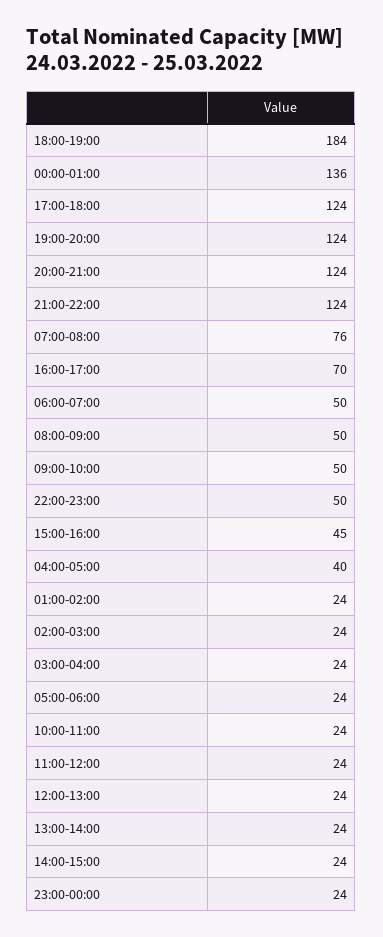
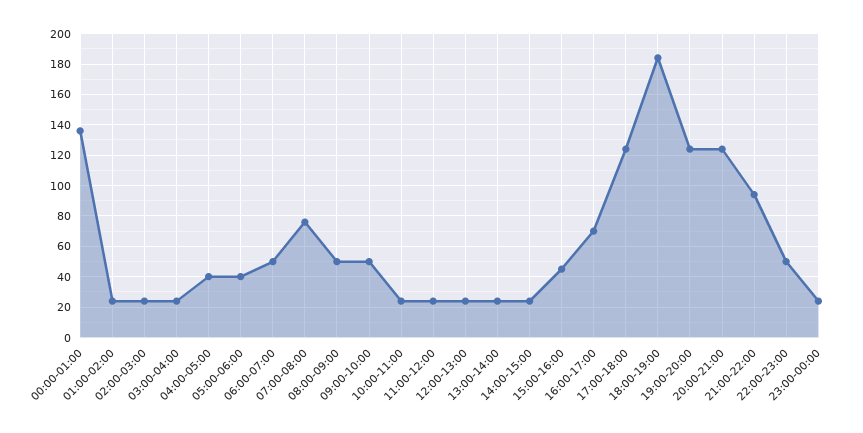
21:00-22:00: 124 -> 95
05:00-06:00: 24 -> 40

